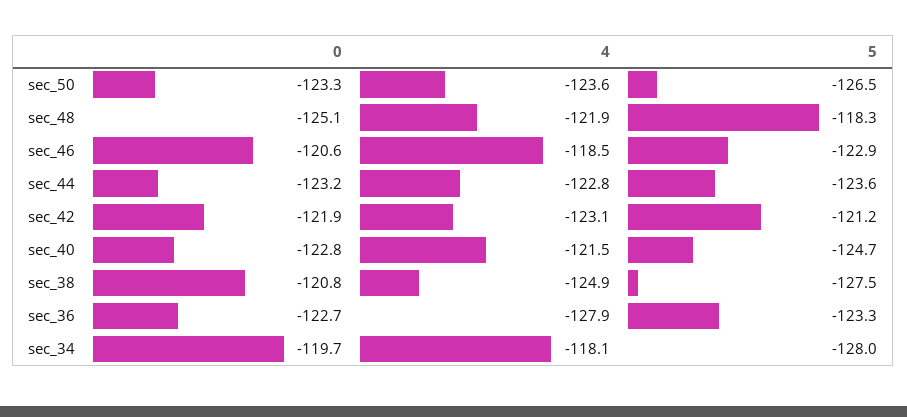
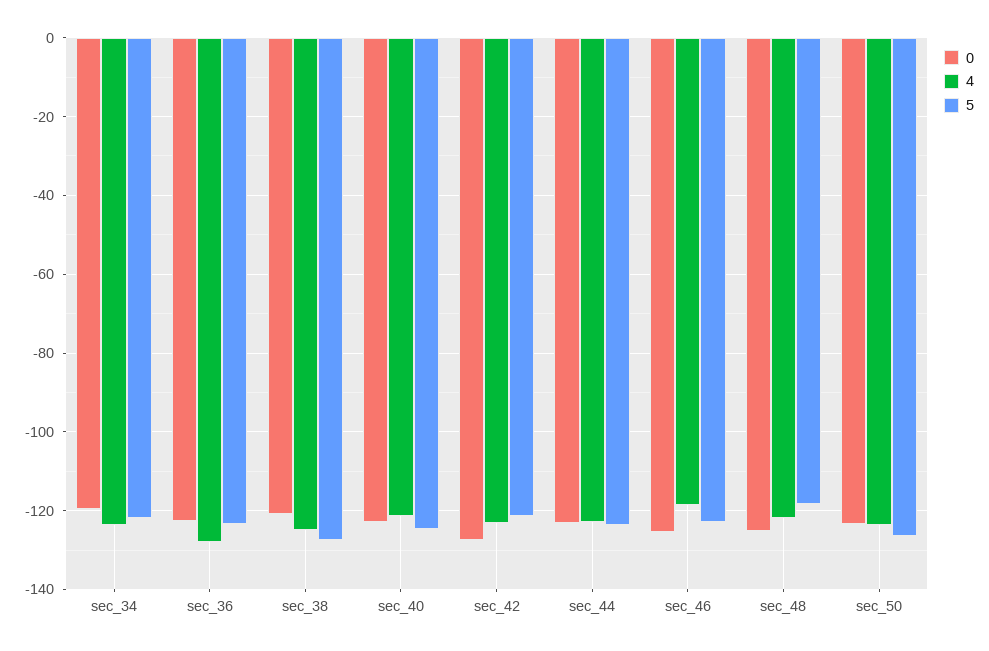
0, sec_46: -120.6 -> -126
0, sec_42: -121.9 -> -128
4, sec_34: -118.1 -> -124
5, sec_34: -128 -> -122

